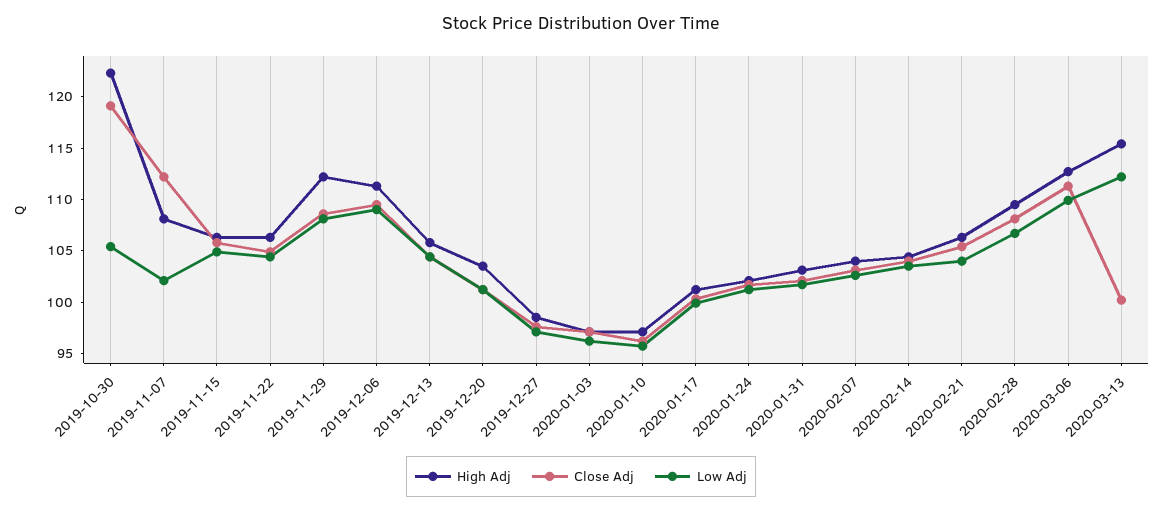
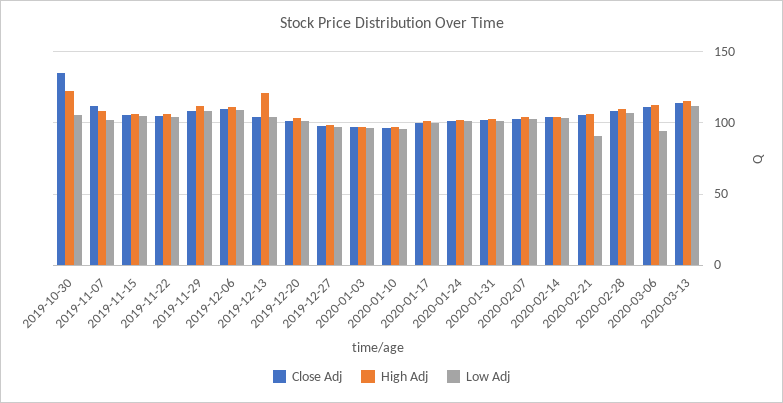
Close Adj, 2019-10-30: 119 -> 135
High Adj, 2019-12-13: 106 -> 120
Low Adj, 2020-02-21: 104 -> 90
Low Adj, 2020-03-06: 110 -> 95
Close Adj, 2020-03-13: 100 -> 115

